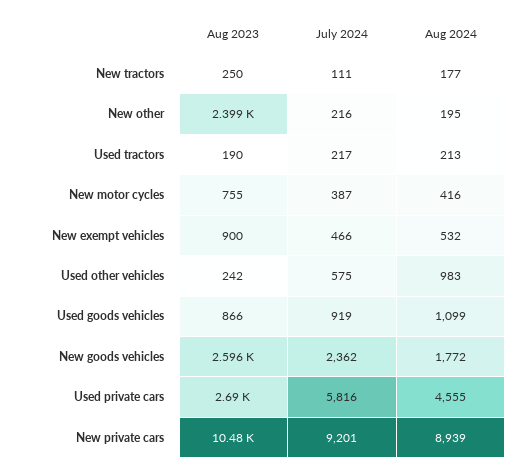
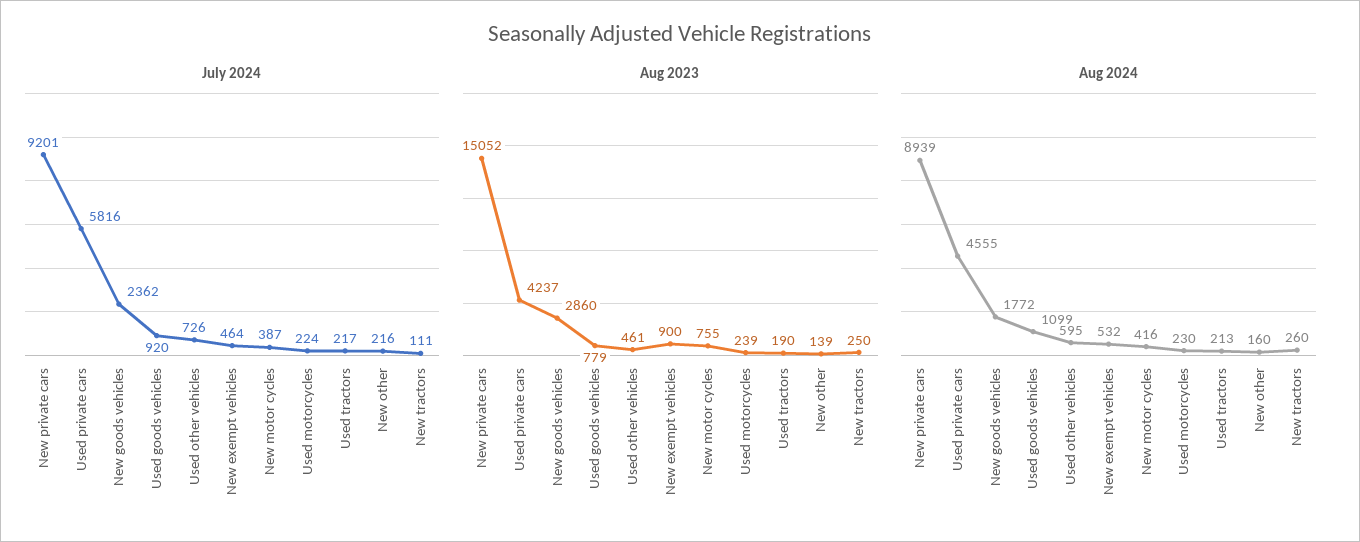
Aug 2024, New tractors: 177 -> 260
Aug 2023, New other: 2399 -> 139
Aug 2024, New other: 195 -> 160
July 2024, New exempt vehicles: 466 -> 464
Aug 2023, Used other vehicles: 242 -> 461
July 2024, Used other vehicles: 575 -> 726
Aug 2024, Used other vehicles: 983 -> 595
Aug 2023, Used goods vehicles: 866 -> 779
July 2024, Used goods vehicles: 919 -> 920
Aug 2023, New goods vehicles: 2596 -> 2860
Aug 2023, Used private cars: 2690 -> 4237
Aug 2023, New private cars: 10480 -> 15052
July 2024, Used motorcycles: none -> 224
Aug 2023, Used motorcycles: none -> 239
Aug 2024, Used motorcycles: none -> 230

